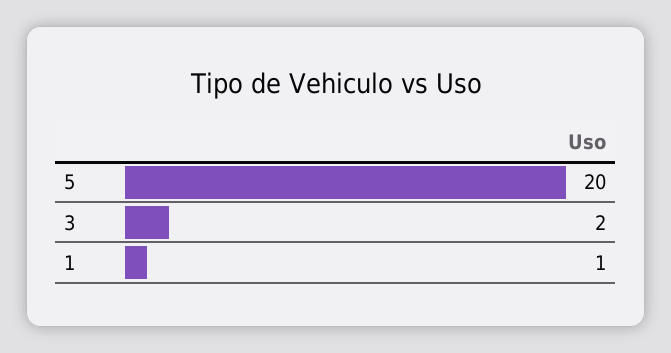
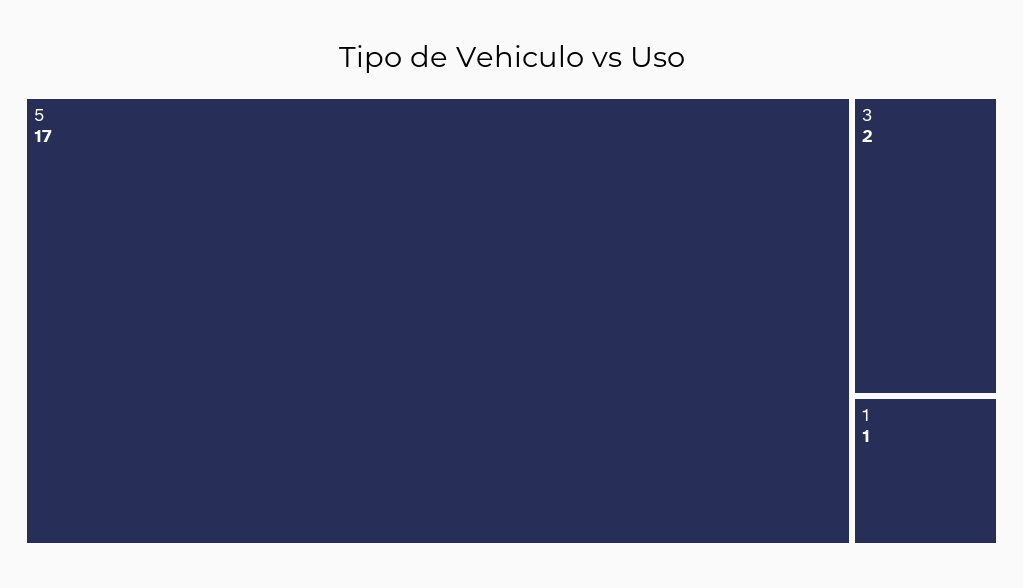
5: 20 -> 17

